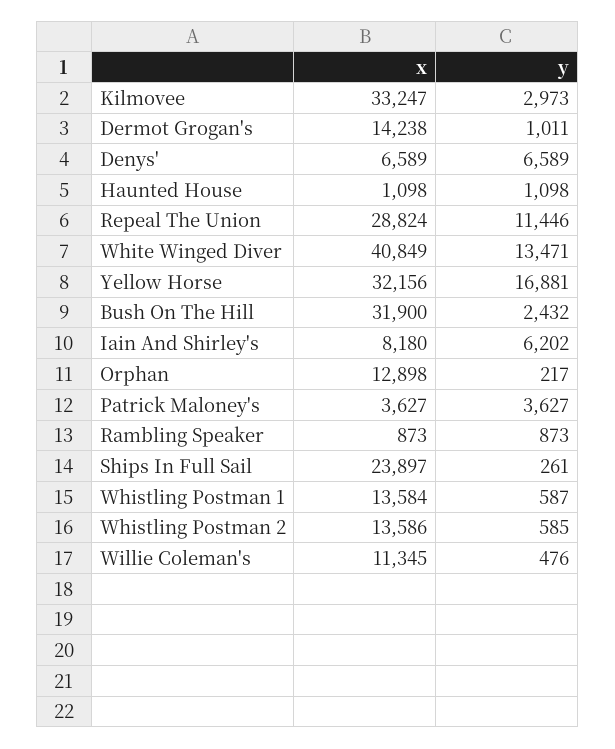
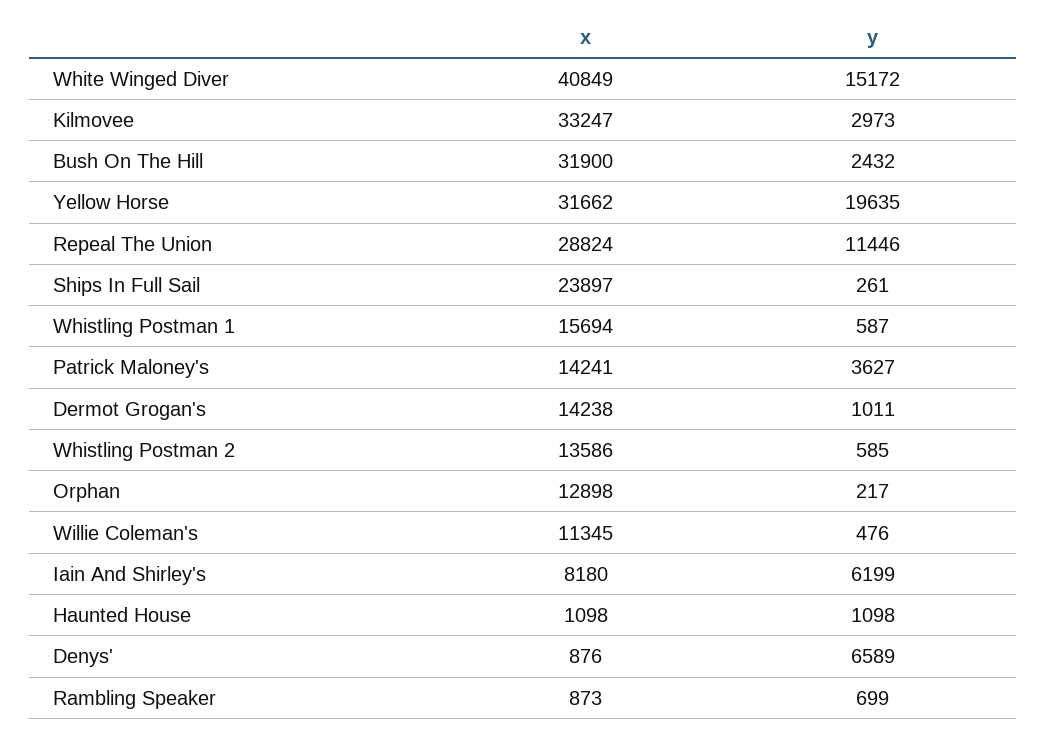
x, Denys': 6589 -> 876
y, White Winged Diver: 13471 -> 15172
x, Yellow Horse: 32156 -> 31662
y, Yellow Horse: 16881 -> 19635
y, Iain And Shirley's: 6202 -> 6199
x, Patrick Maloney's: 3627 -> 14241
y, Rambling Speaker: 873 -> 699
x, Whistling Postman 1: 13584 -> 15694

